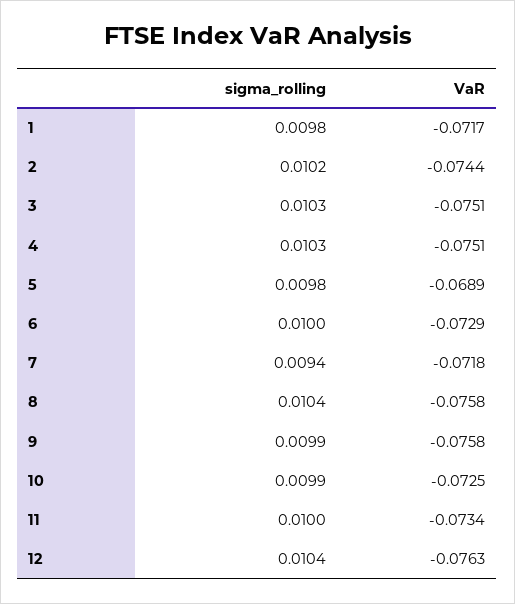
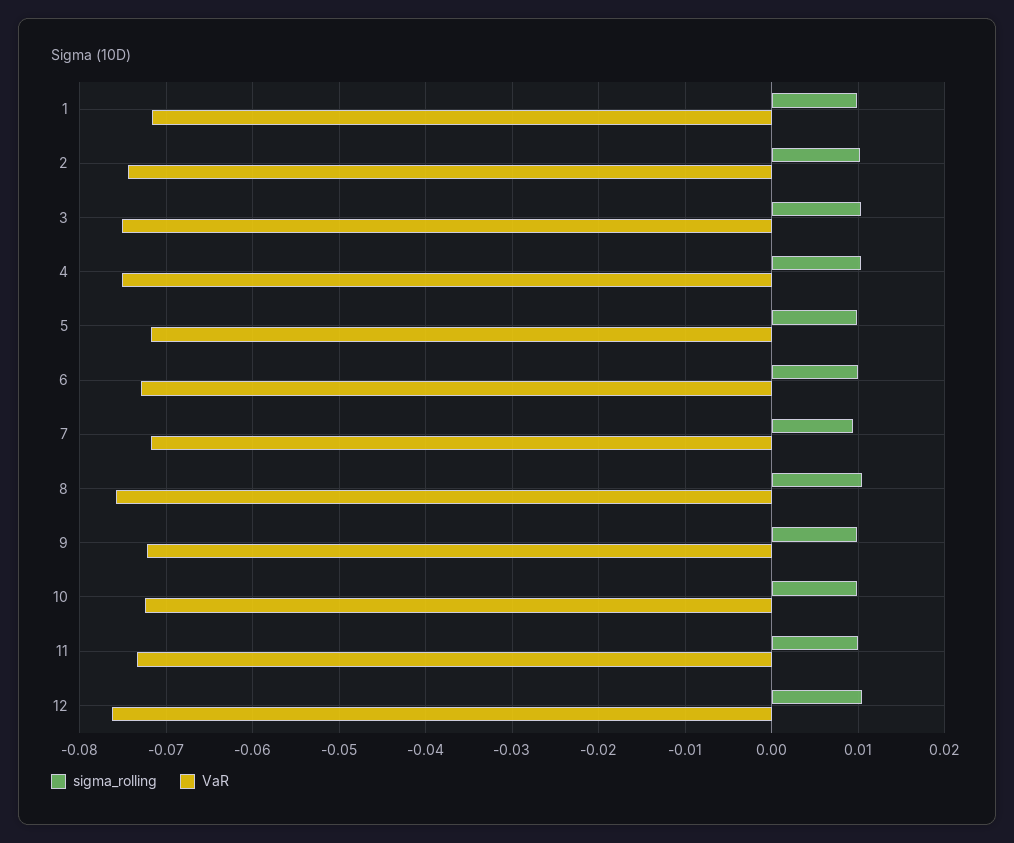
VaR, 5: -0.0689 -> -0.072
VaR, 9: -0.0758 -> -0.072

